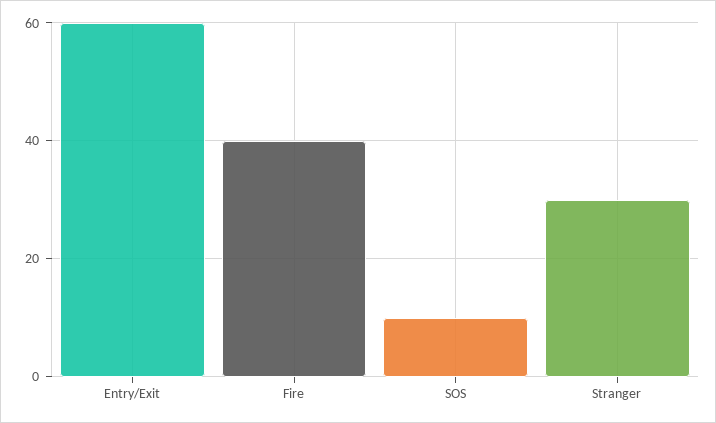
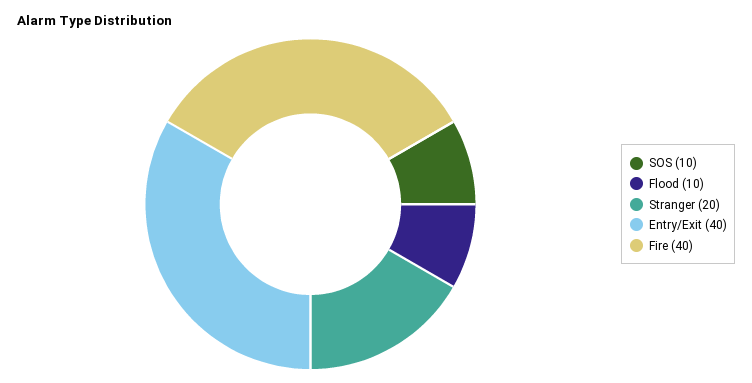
Entry/Exit: 60 -> 40
Stranger: 30 -> 20
Flood: none -> 10

